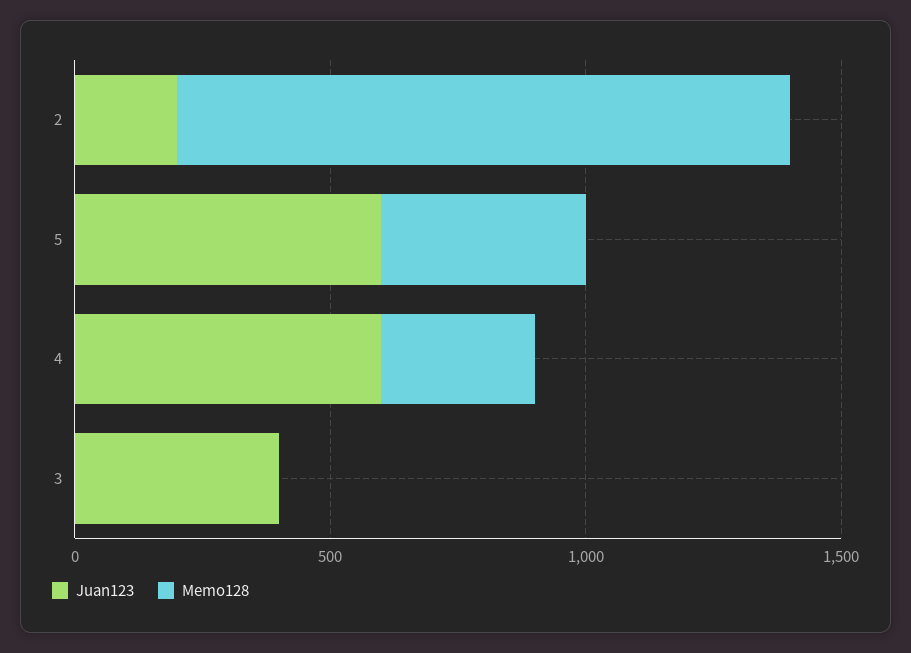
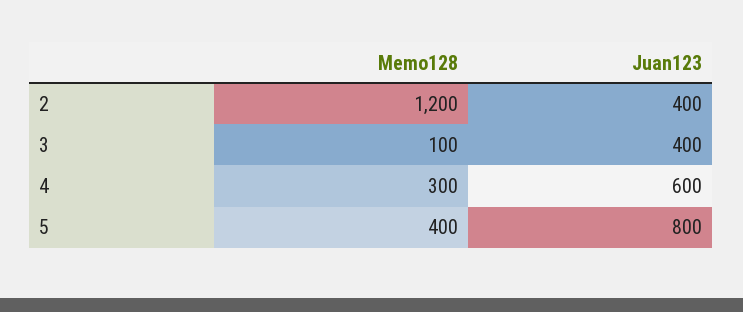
Juan123, 2: 200 -> 400
Juan123, 5: 600 -> 800
Memo128, 3: 0 -> 100

